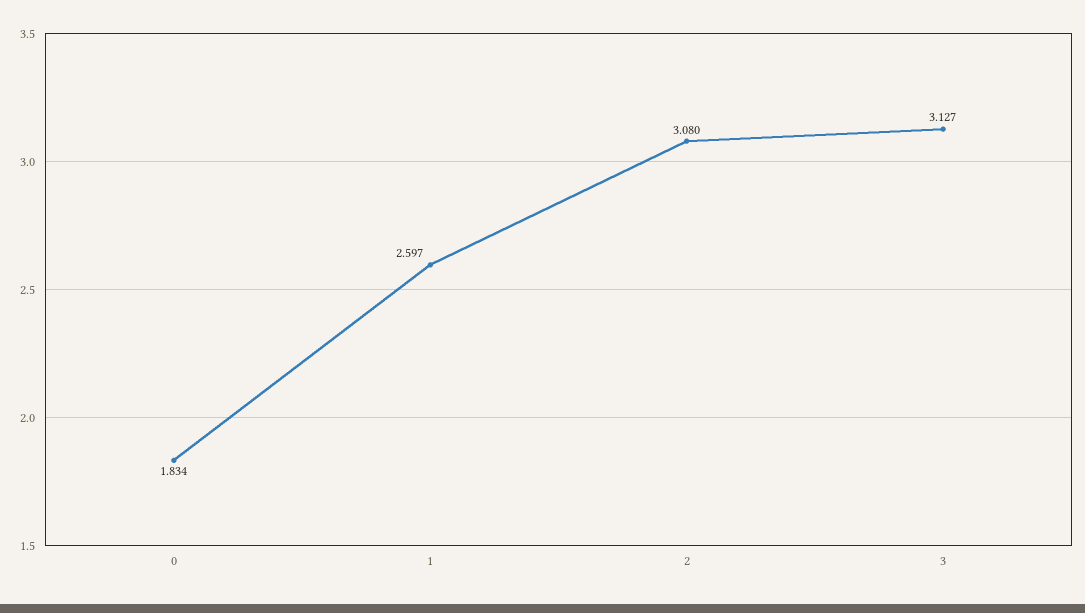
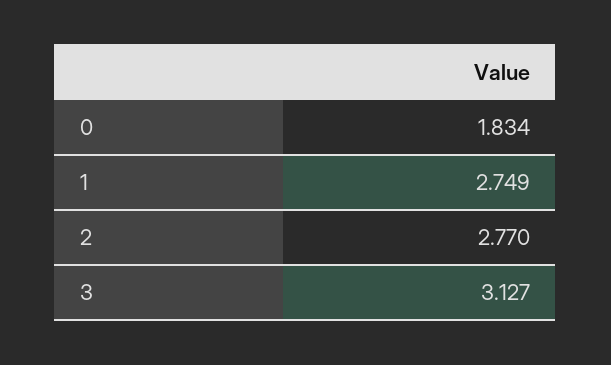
1: 2.597 -> 2.749
2: 3.08 -> 2.77

